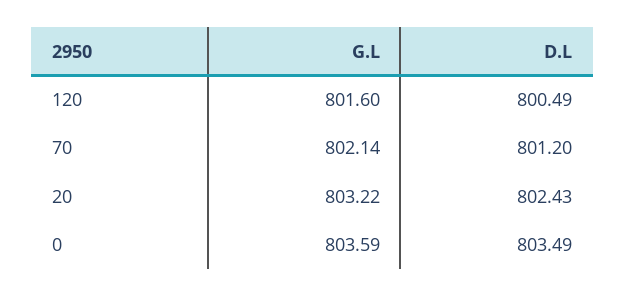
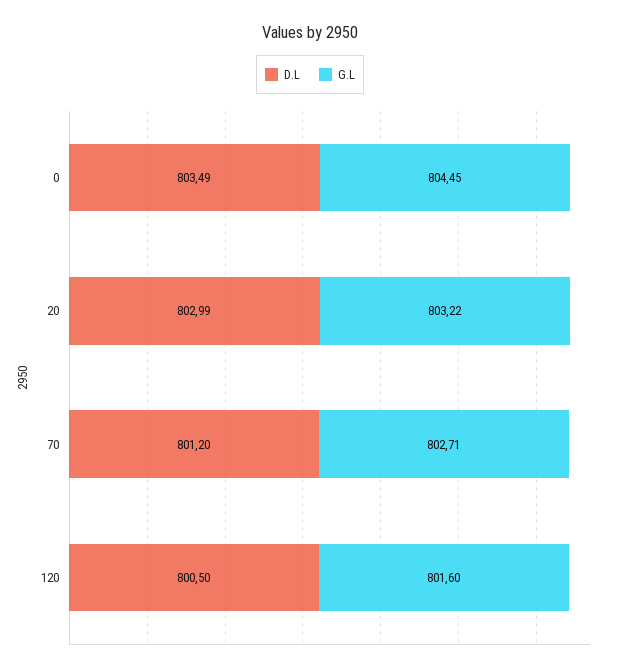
D.L, 120: 800.49 -> 800.5
G.L, 70: 802.14 -> 802.71
D.L, 20: 802.43 -> 802.99
G.L, 0: 803.59 -> 804.45

